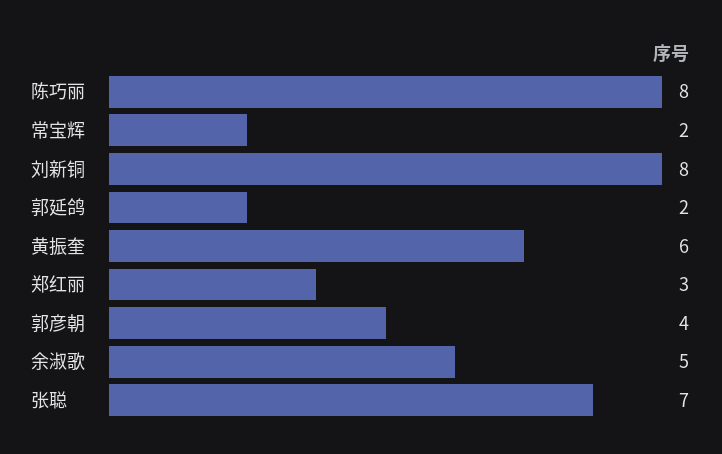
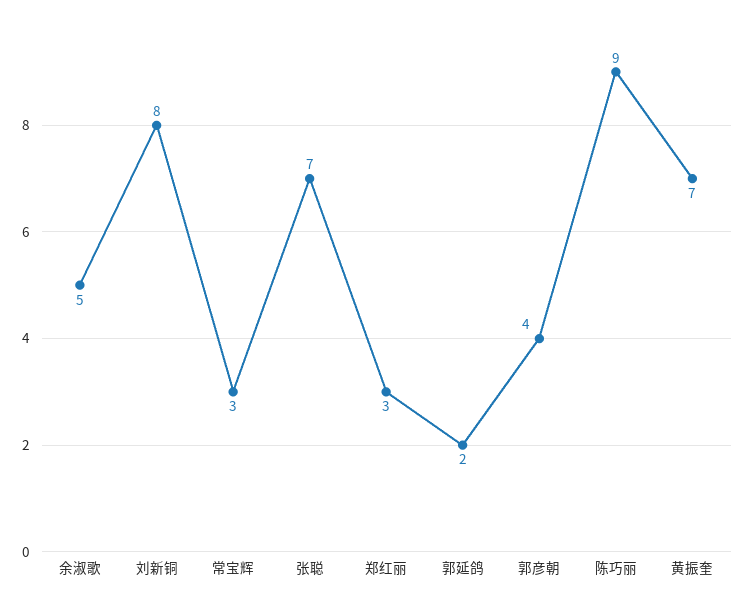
陈巧丽: 8 -> 9
常宝辉: 2 -> 3
黄振奎: 6 -> 7

